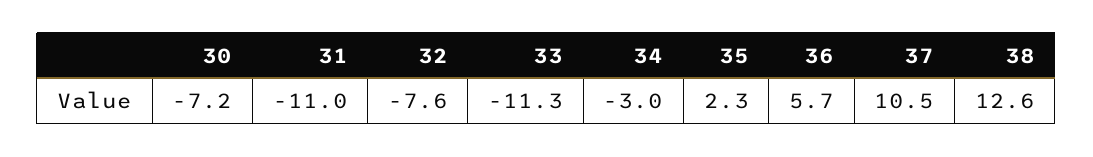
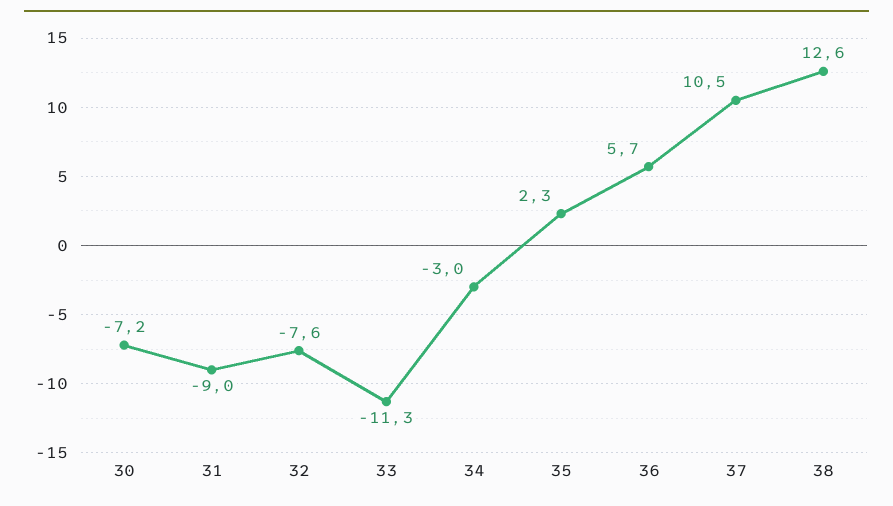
31: -11 -> -9

